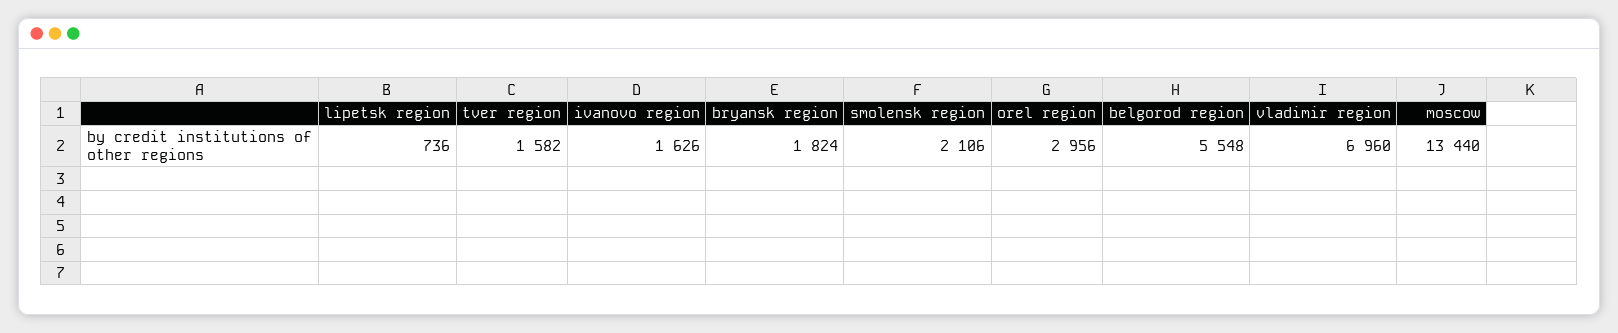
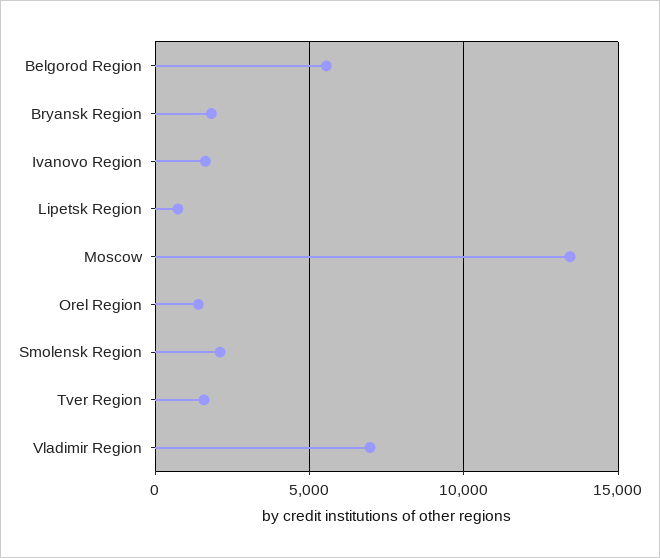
orel region: 2956 -> 1500

